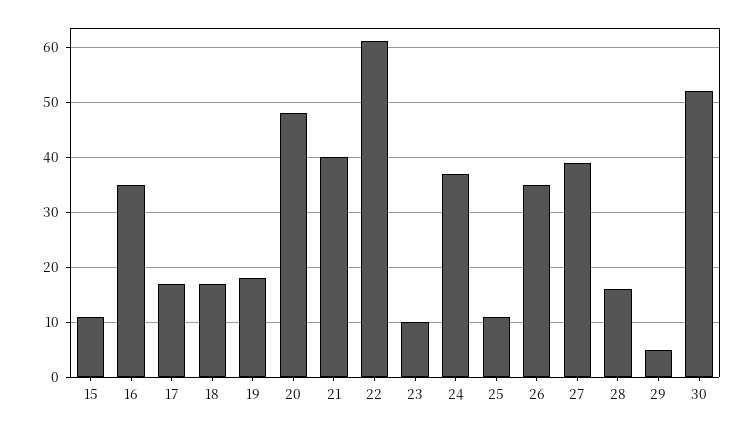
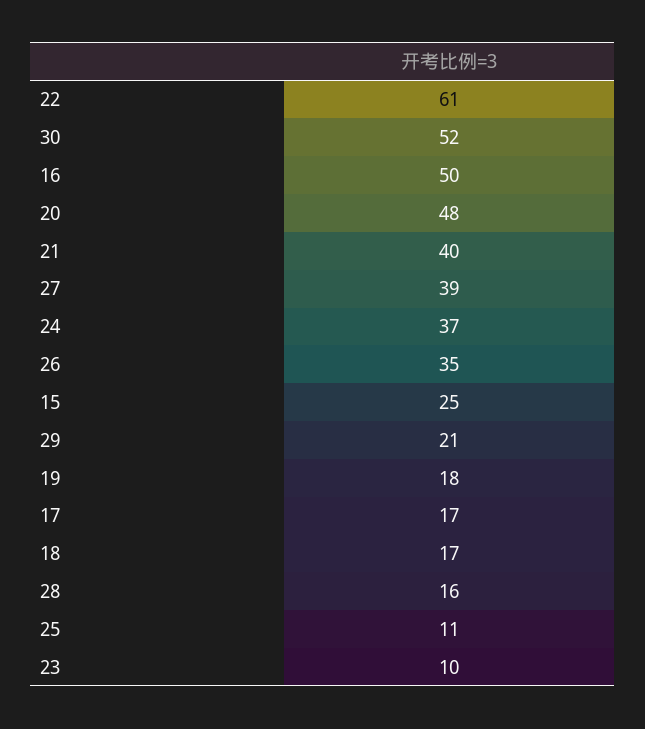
15: 10 -> 25
16: 35 -> 50
29: 5 -> 21

